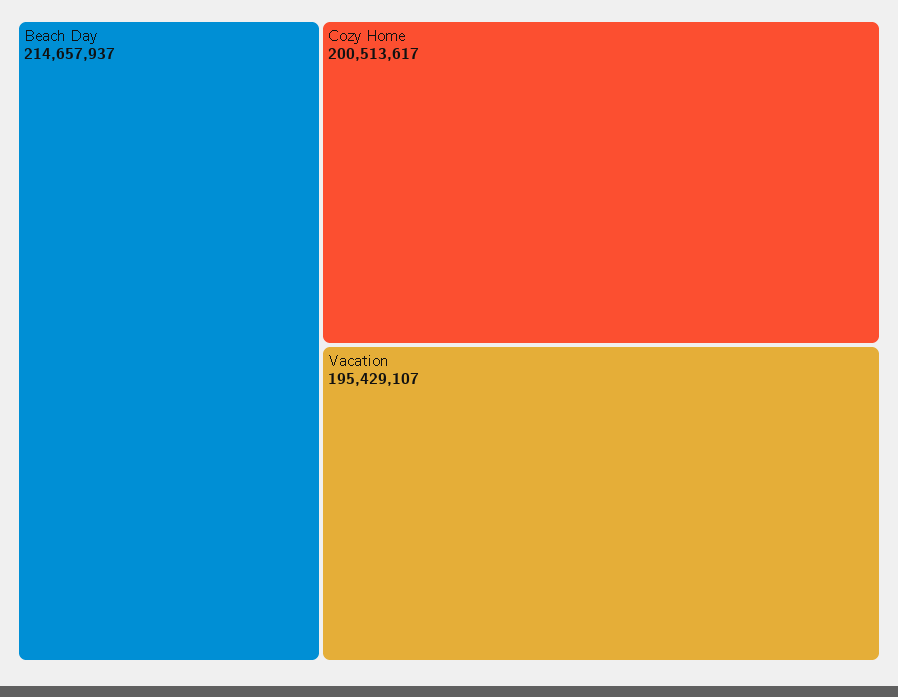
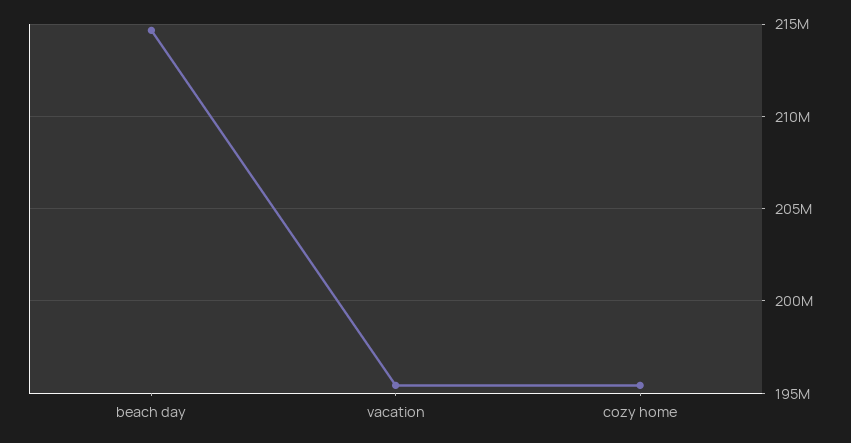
Cozy Home: 200513617 -> 195500000

